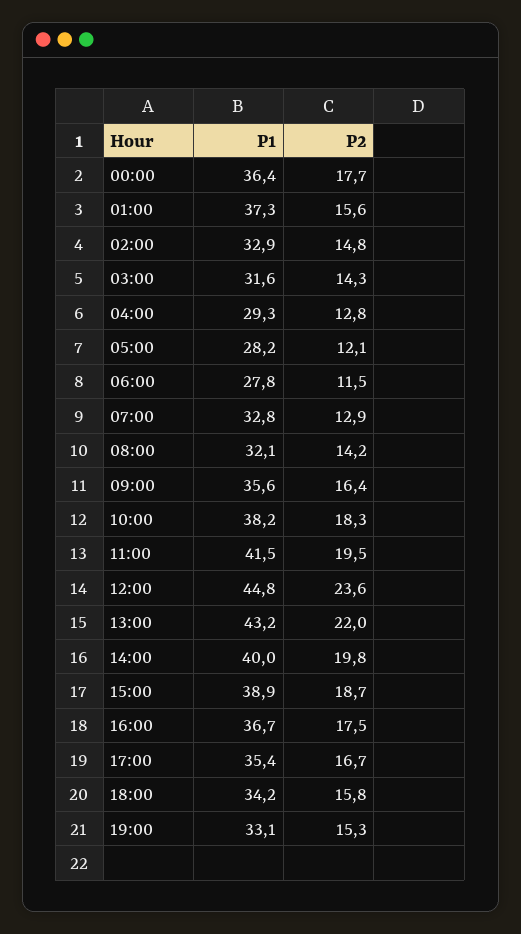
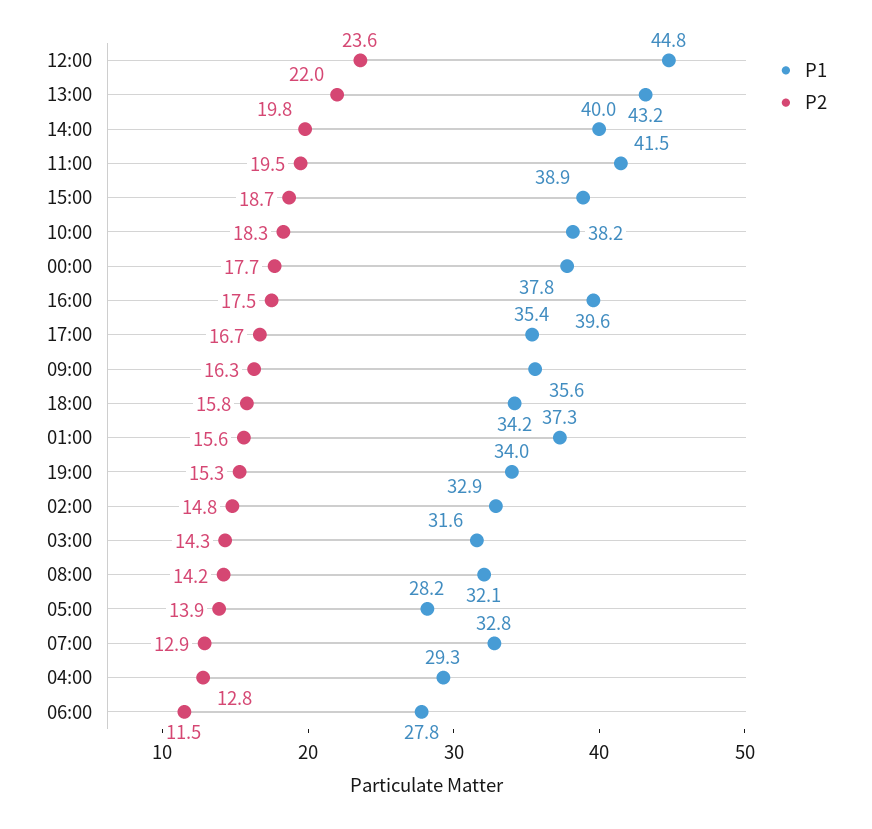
P1, 00:00: 36.4 -> 37.8
P2, 05:00: 12.1 -> 13.9
P2, 09:00: 16.4 -> 16.3
P1, 16:00: 36.7 -> 39.6
P1, 19:00: 33.1 -> 34

